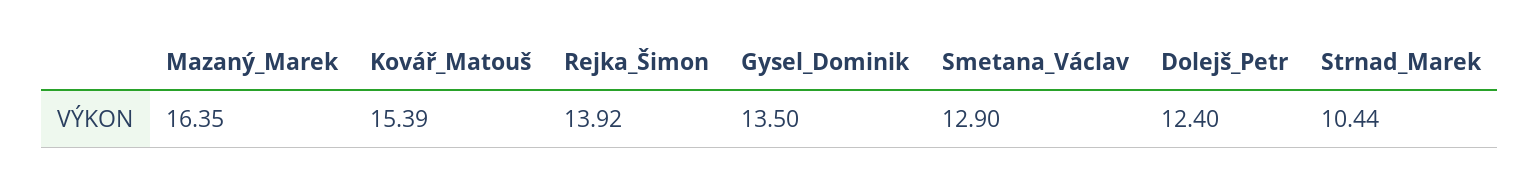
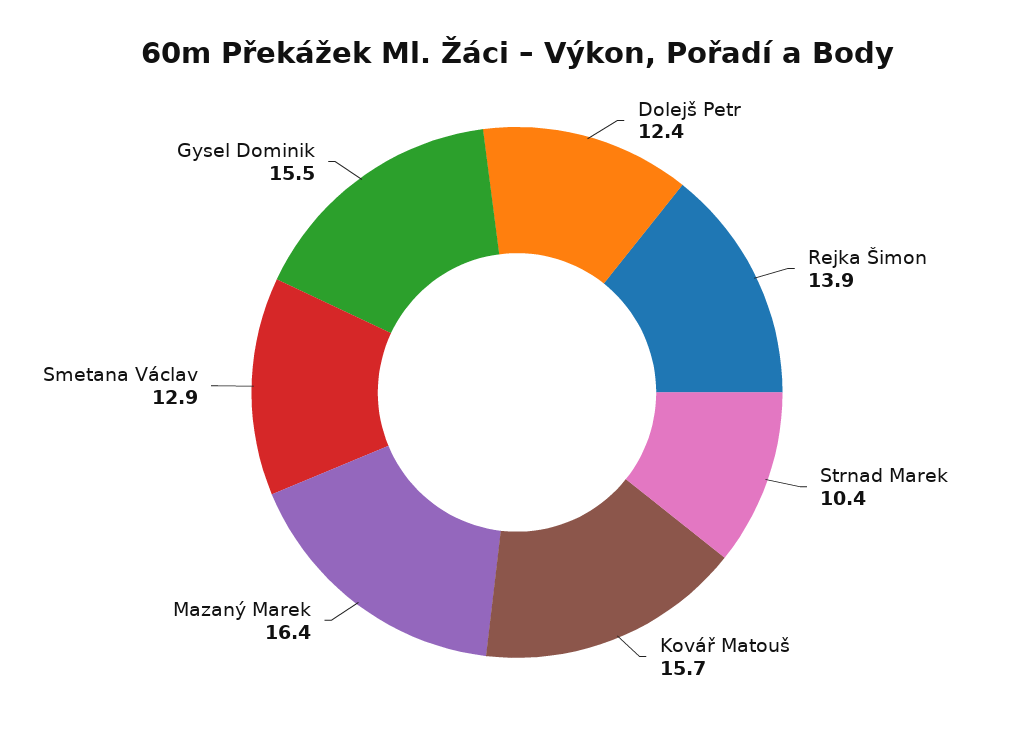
Kovář_Matouš: 15.39 -> 15.7
Gysel_Dominik: 13.5 -> 15.5

